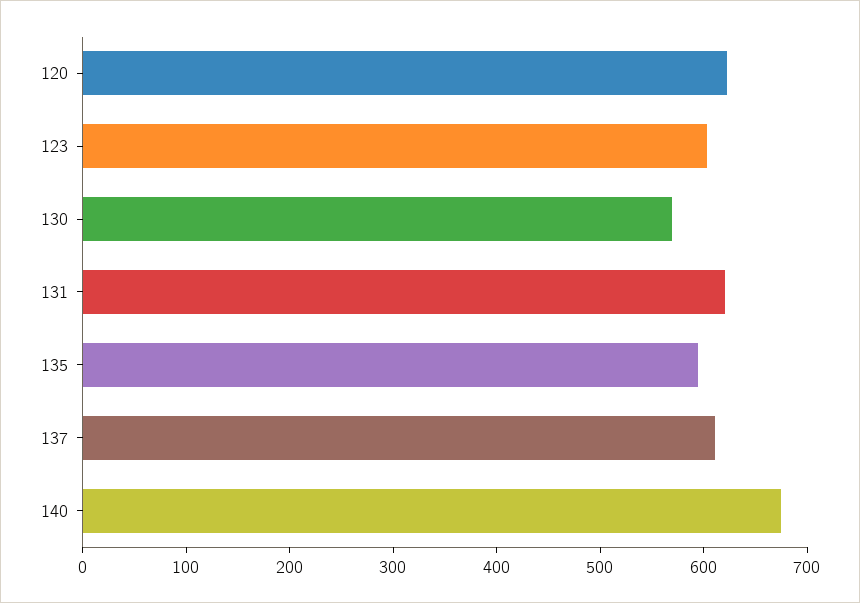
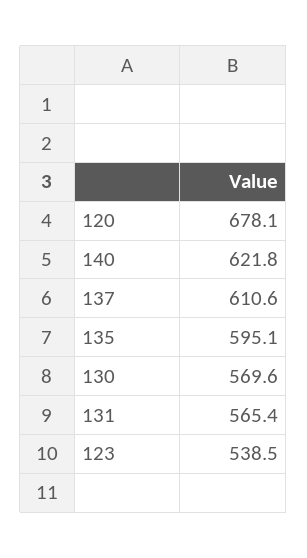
120: 620 -> 678.1
123: 600 -> 538.5
131: 620 -> 565.4
140: 680 -> 621.8

